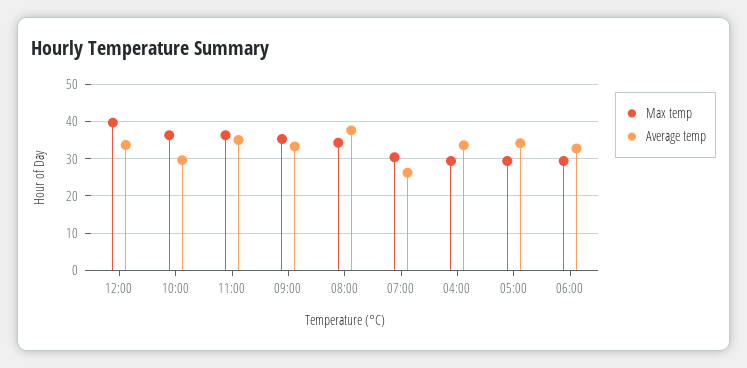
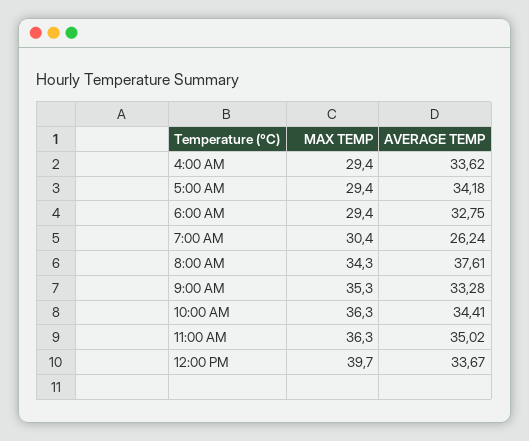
Average temp, 10:00: 30 -> 34.41

